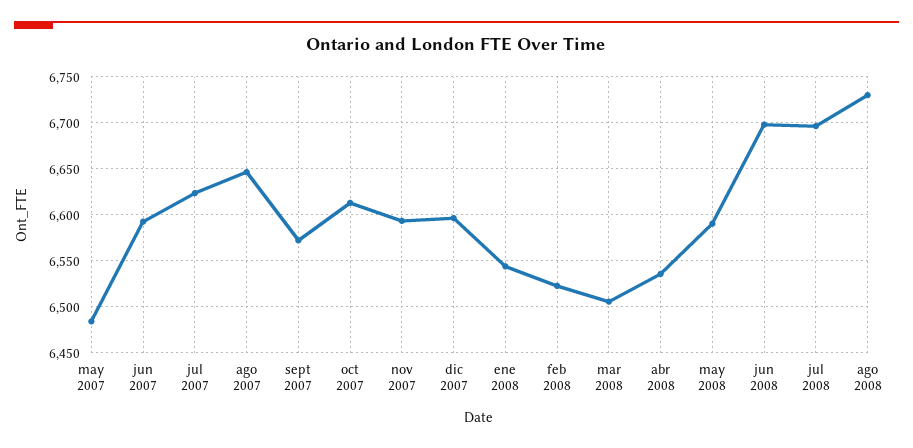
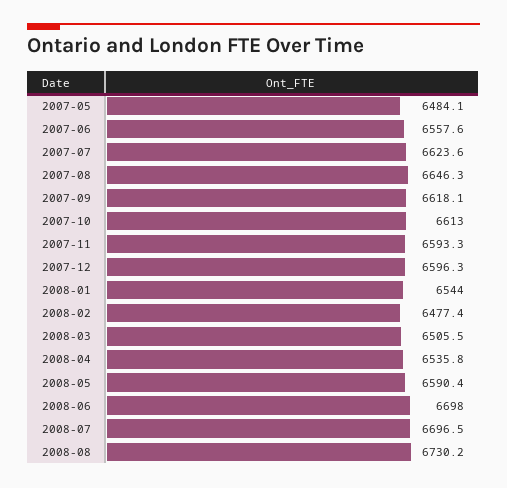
jun 2007: 6590 -> 6557.6
sept 2007: 6570 -> 6618.1
feb 2008: 6520 -> 6477.4

